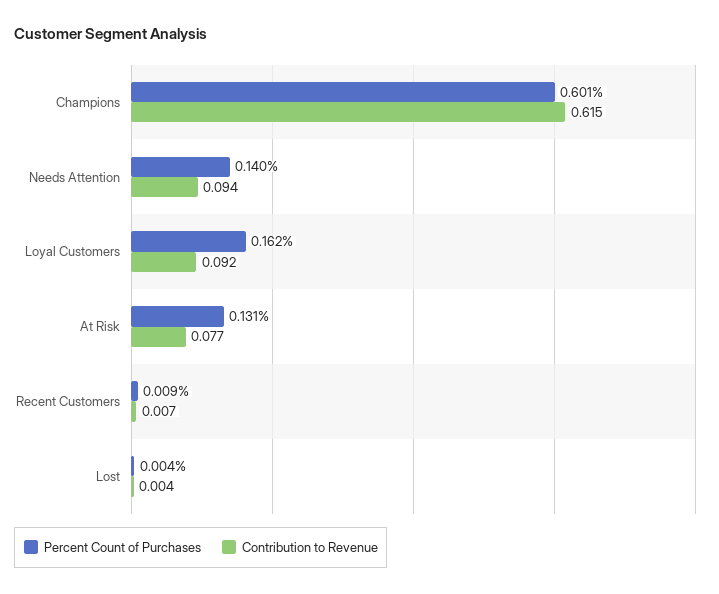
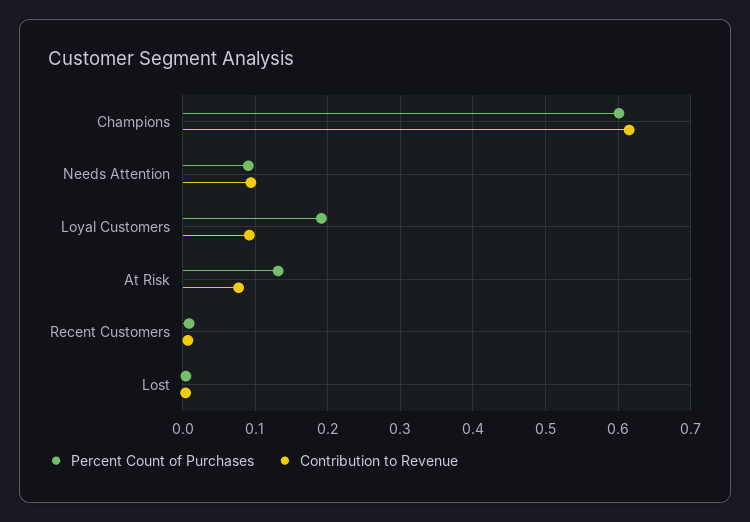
Percent Count of Purchases, Needs Attention: 0.14 -> 0.09
Percent Count of Purchases, Loyal Customers: 0.162 -> 0.19

